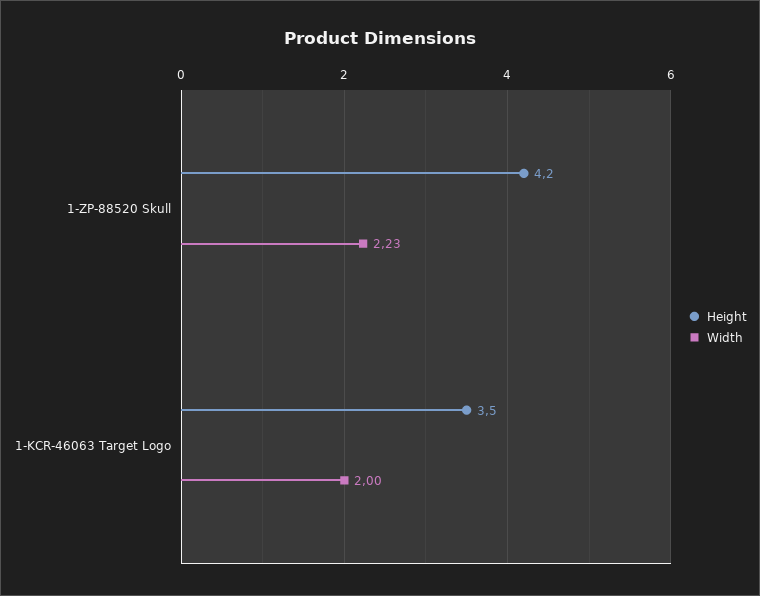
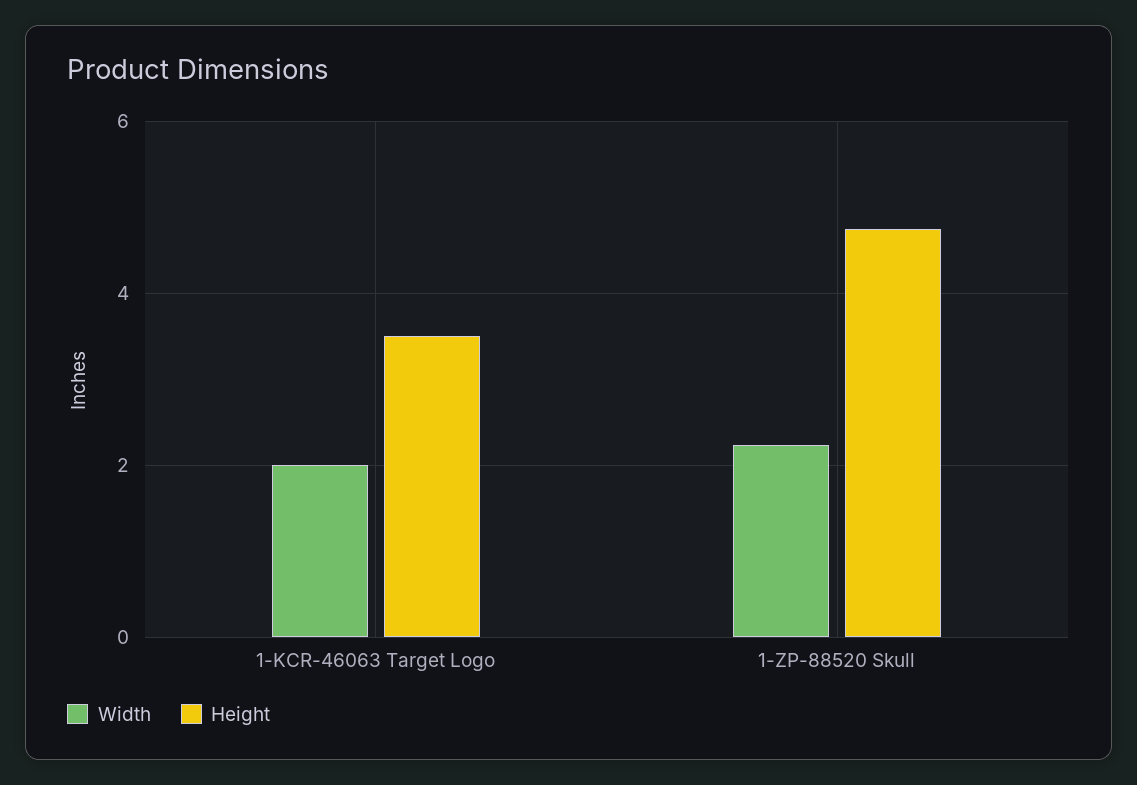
Height, 1-ZP-88520 Skull: 4.2 -> 4.8

